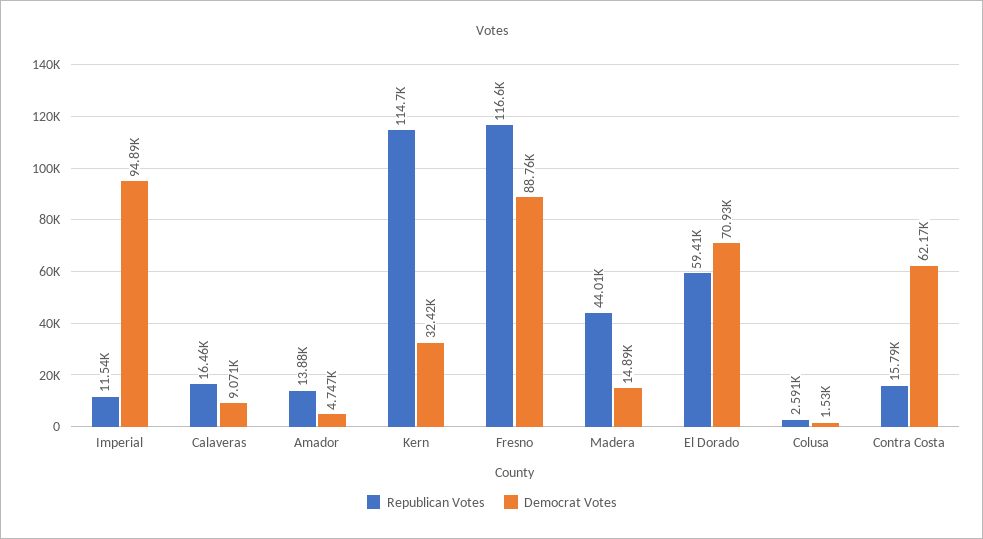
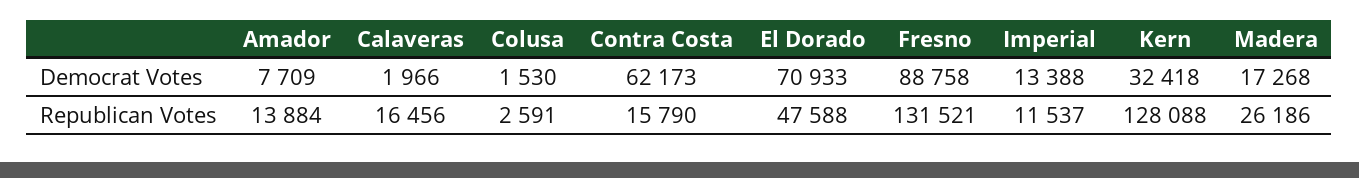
Democrat Votes, Imperial: 94890 -> 13388
Democrat Votes, Calaveras: 9071 -> 1966
Democrat Votes, Amador: 4747 -> 7709
Republican Votes, Kern: 114700 -> 128088
Republican Votes, Fresno: 116600 -> 131521
Republican Votes, Madera: 44010 -> 26186
Democrat Votes, Madera: 14890 -> 17268
Republican Votes, El Dorado: 59410 -> 47588

